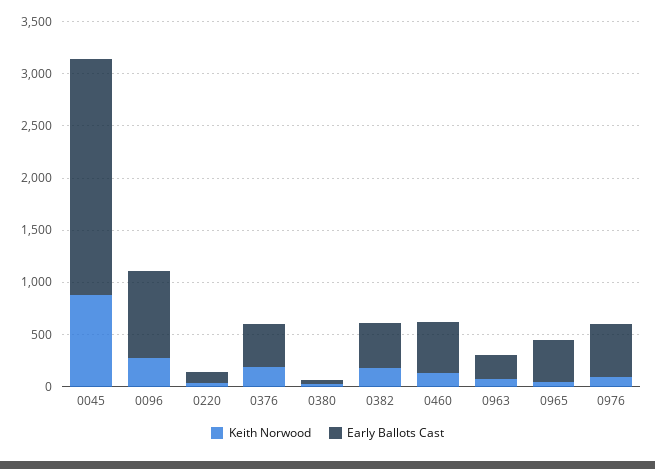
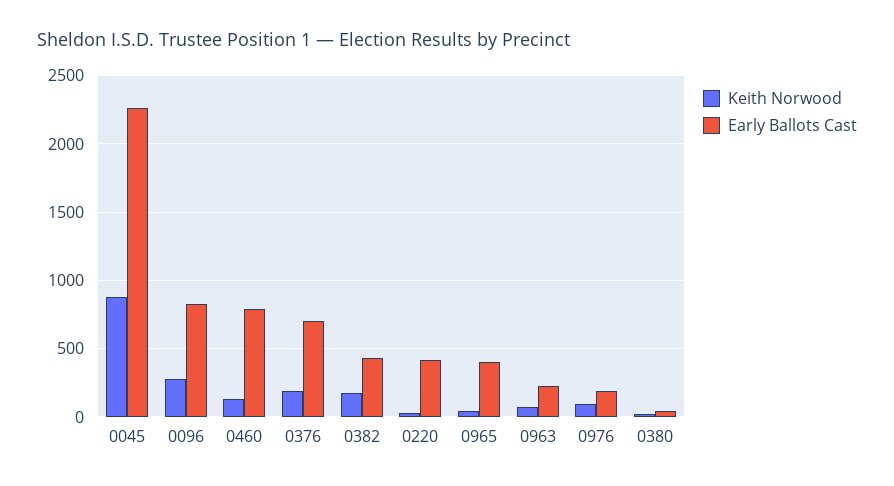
Early Ballots Cast, 0220: 100 -> 400
Early Ballots Cast, 0376: 400 -> 700
Early Ballots Cast, 0460: 500 -> 800
Early Ballots Cast, 0976: 500 -> 200

